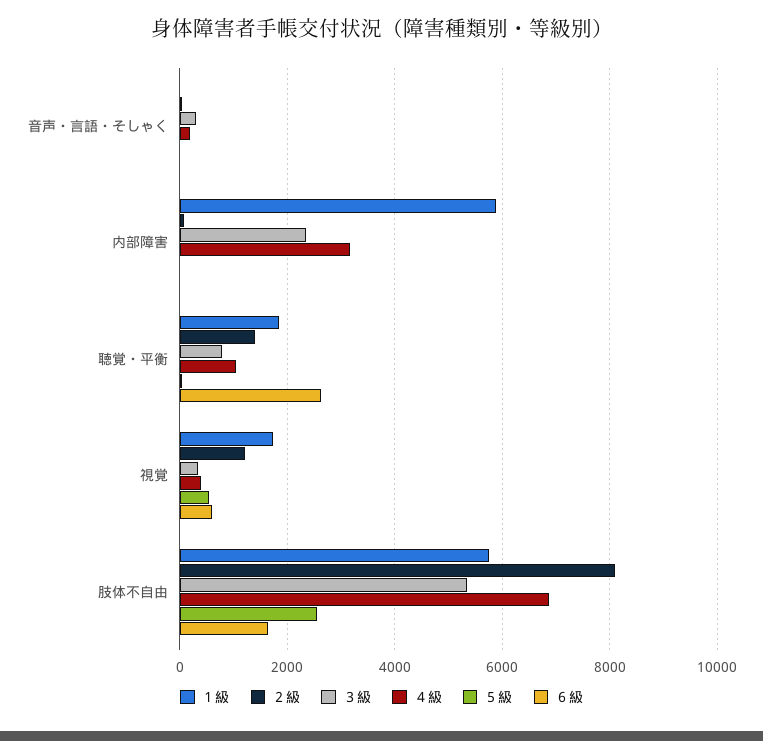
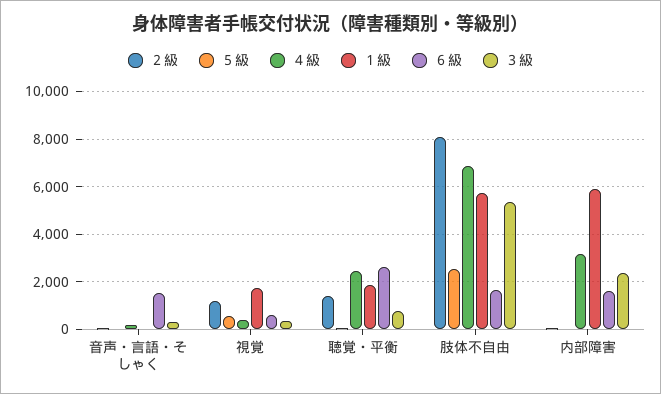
６級, 音声・言語・そしゃく: 0 -> 1500
６級, 内部障害: 0 -> 1500
４級, 聴覚・平衡: 1000 -> 2500

